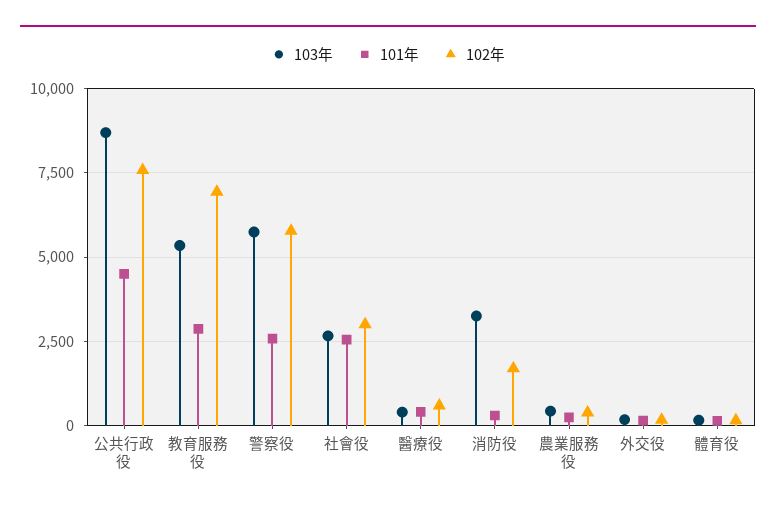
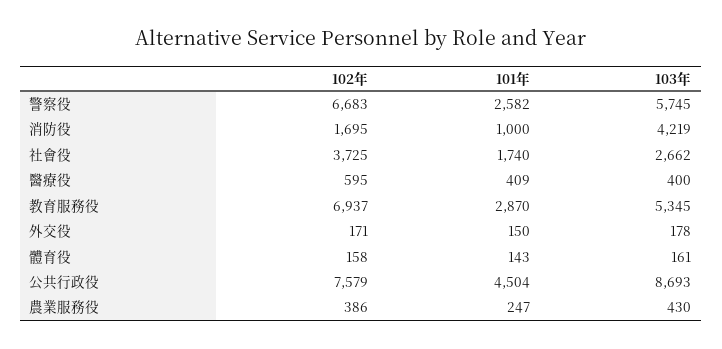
102年, 警察役: 5750 -> 6683
101年, 社會役: 2500 -> 1740
102年, 社會役: 3000 -> 3725
103年, 消防役: 3250 -> 4219
101年, 消防役: 250 -> 1000

